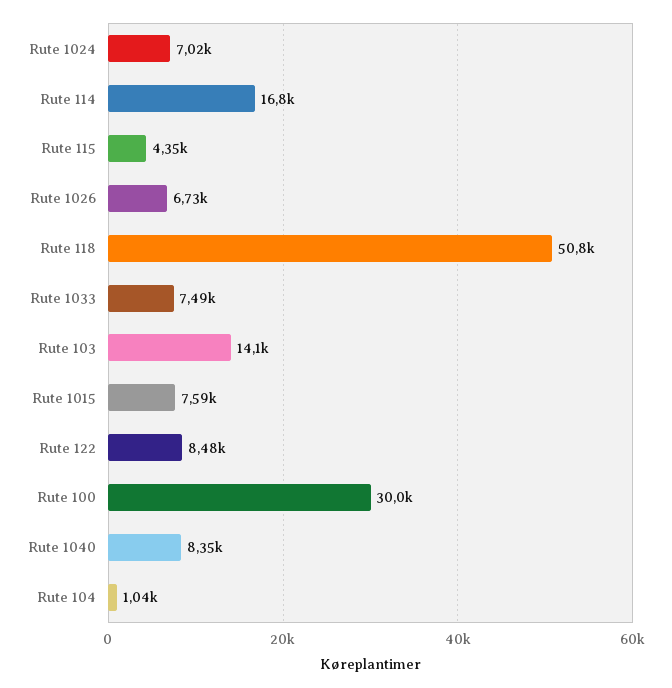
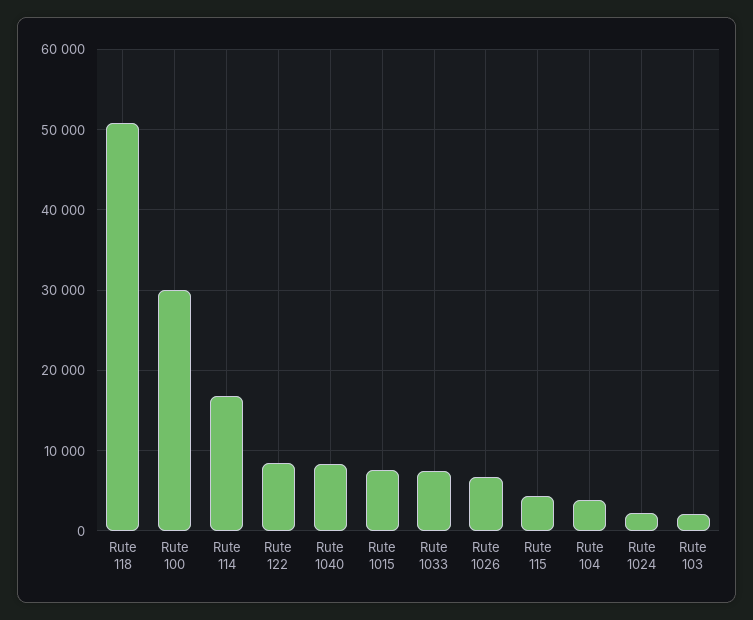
Rute 1024: 7020 -> 2000
Rute 103: 14100 -> 2000
Rute 104: 1040 -> 4000

